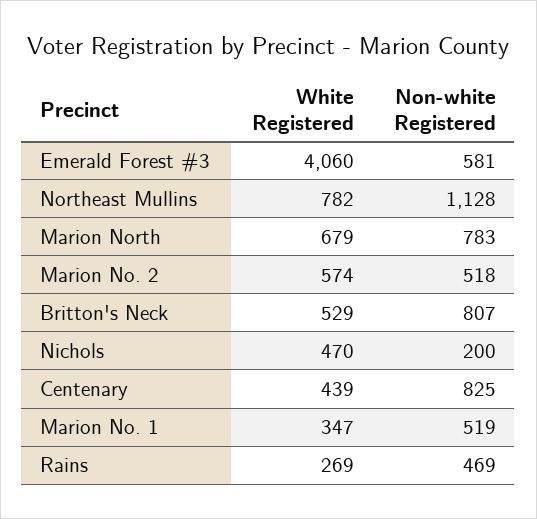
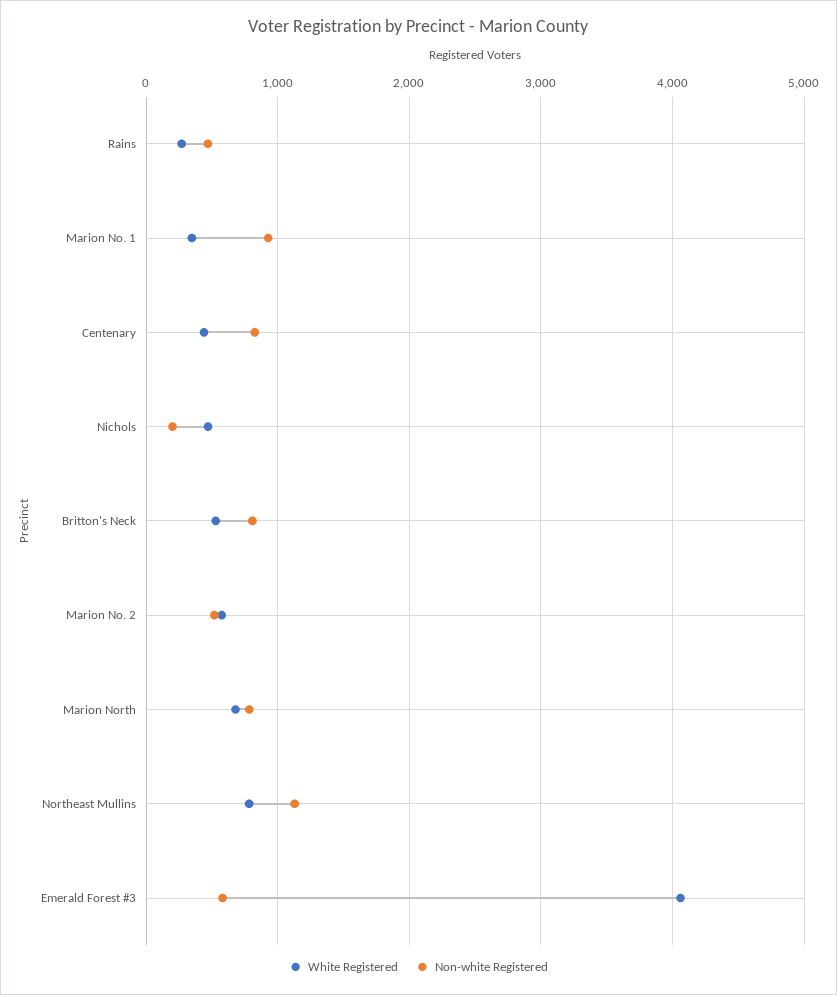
Non-white Registered, Marion No. 1: 519 -> 900

